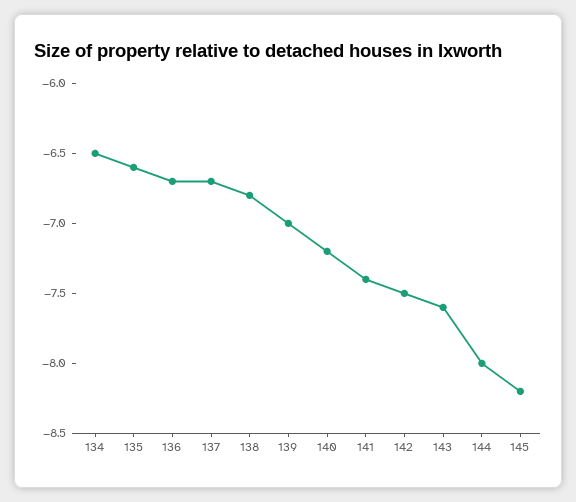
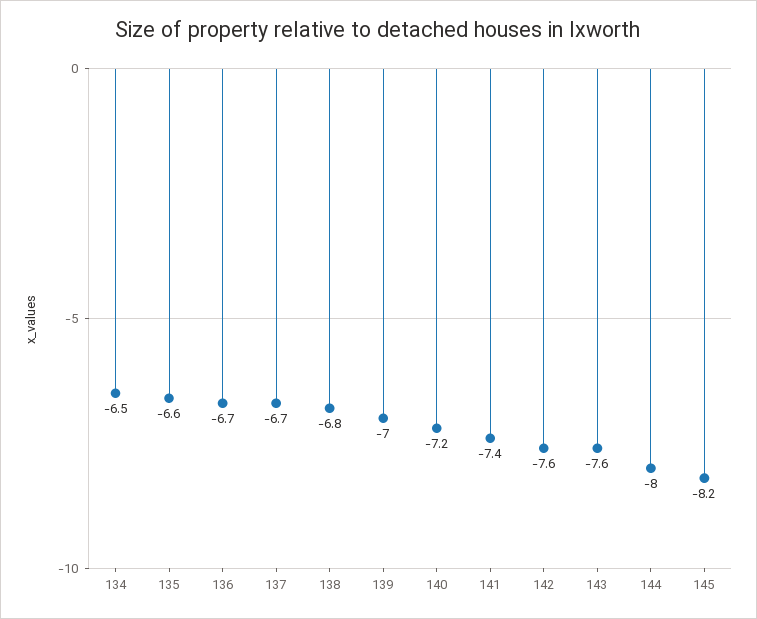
142: -7.5 -> -7.6

